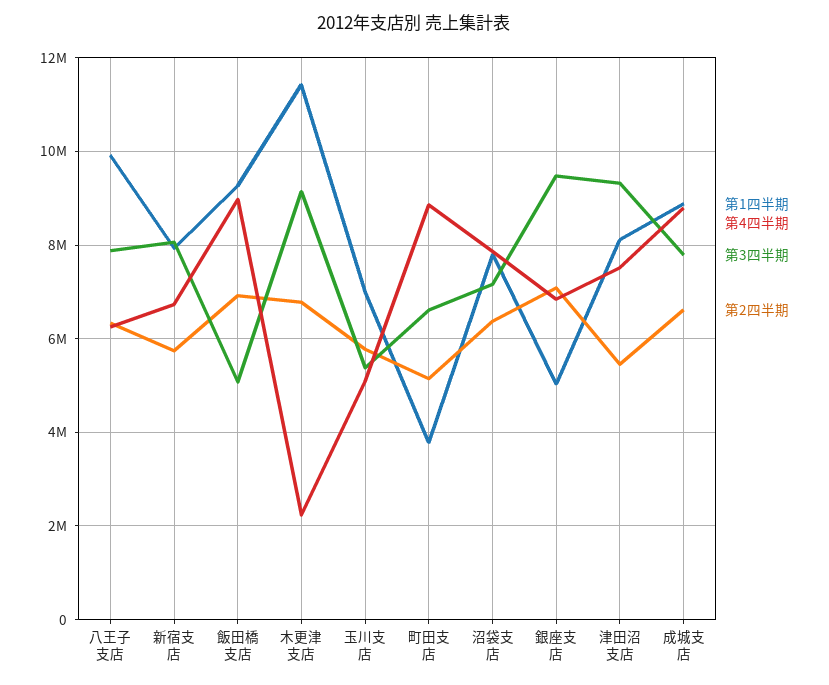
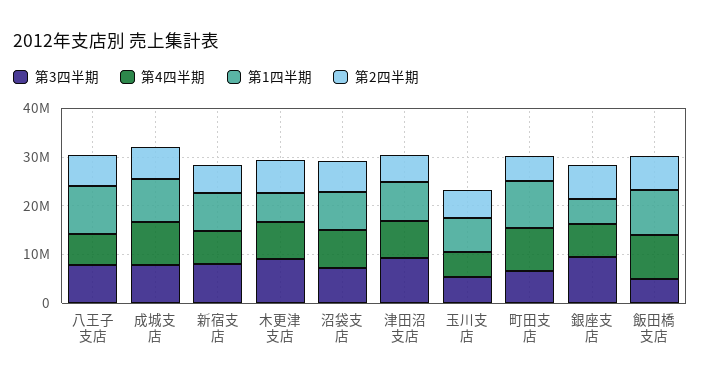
第1四半期, 木更津支店: 11400000 -> 6000000
第4四半期, 木更津支店: 2200000 -> 8000000
第1四半期, 町田支店: 3800000 -> 10000000

